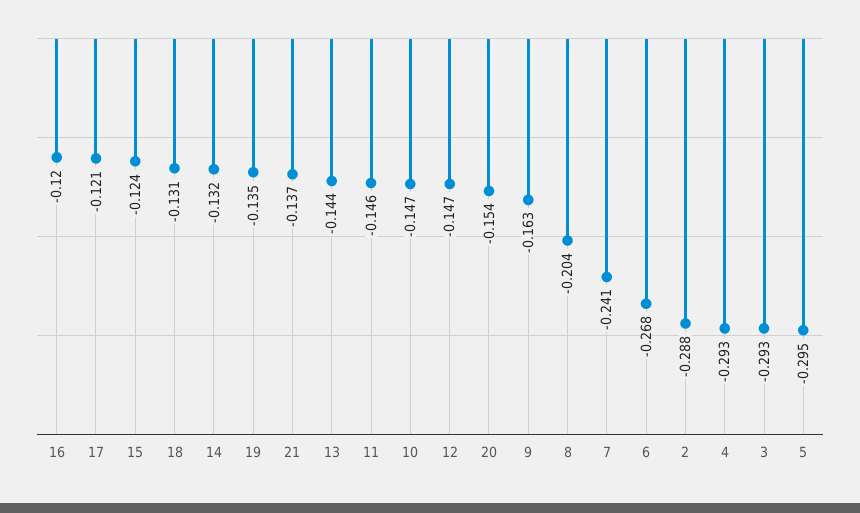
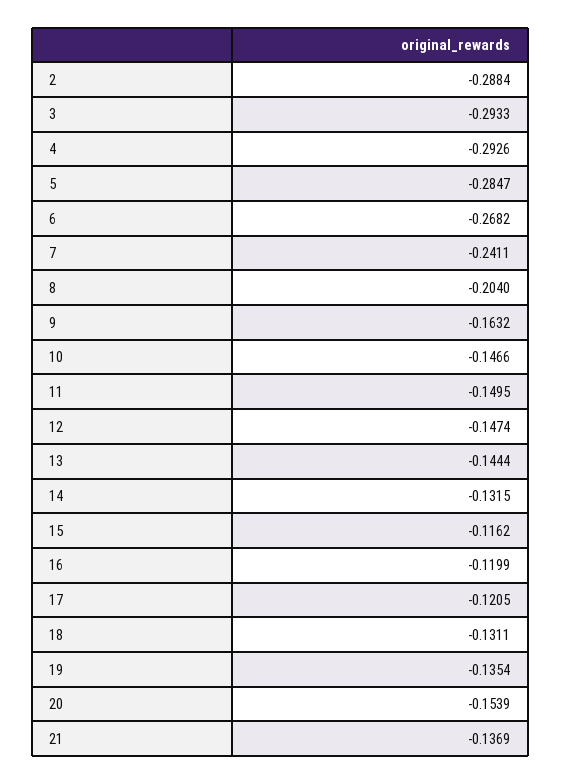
15: -0.124 -> -0.1162
11: -0.146 -> -0.1495
5: -0.295 -> -0.2847

